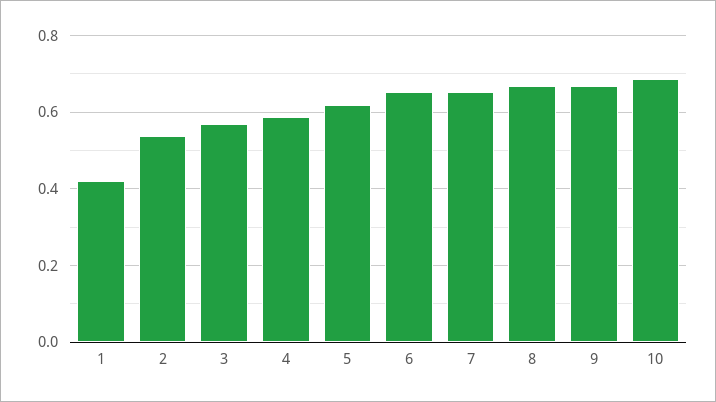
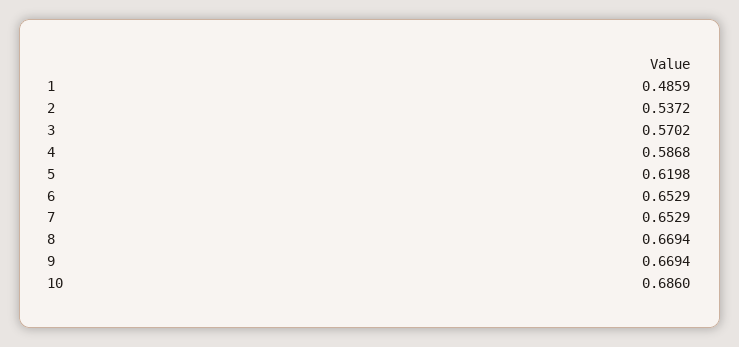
1: 0.42 -> 0.4859

